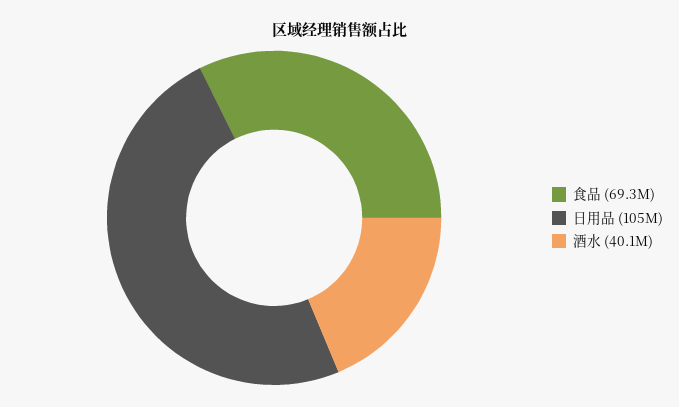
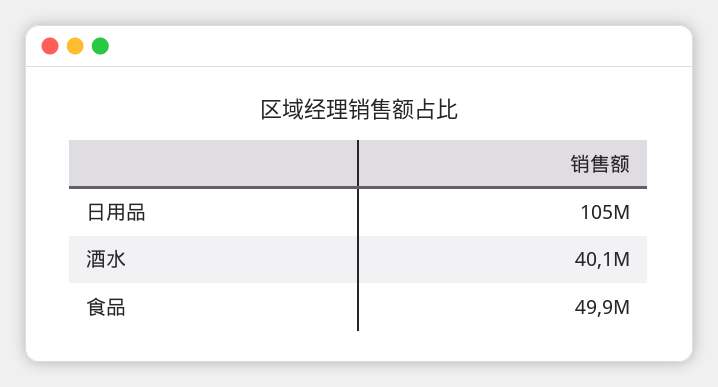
食品: 69300000 -> 49900000

